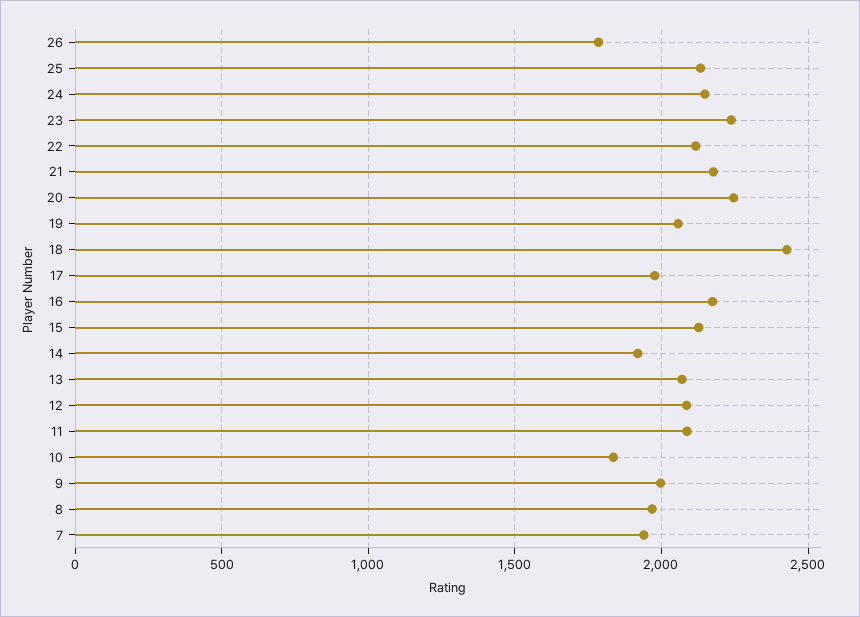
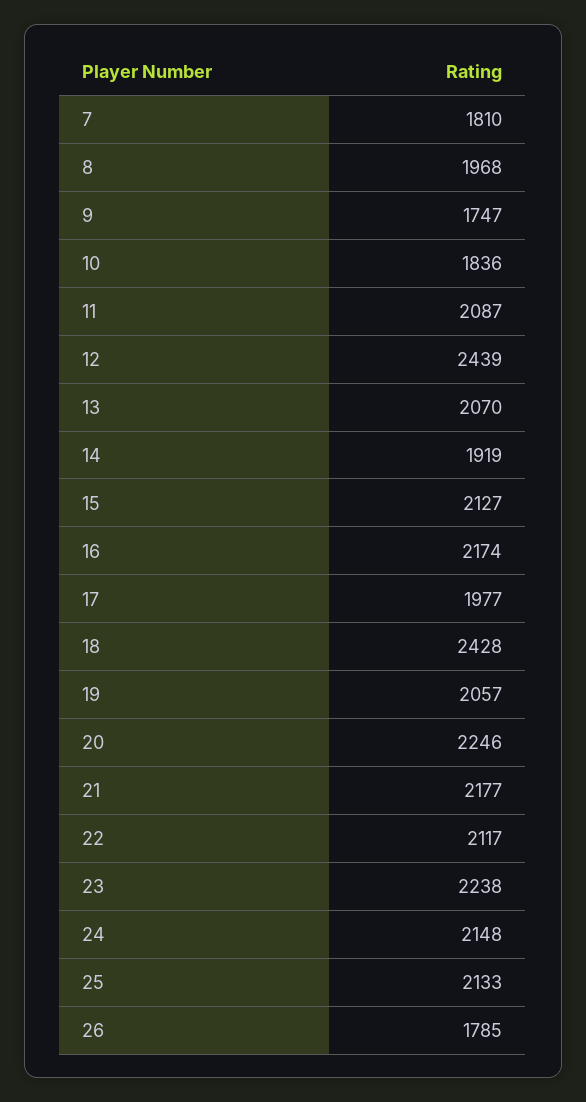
12: 2100 -> 2439
9: 2000 -> 1747
7: 1950 -> 1810

